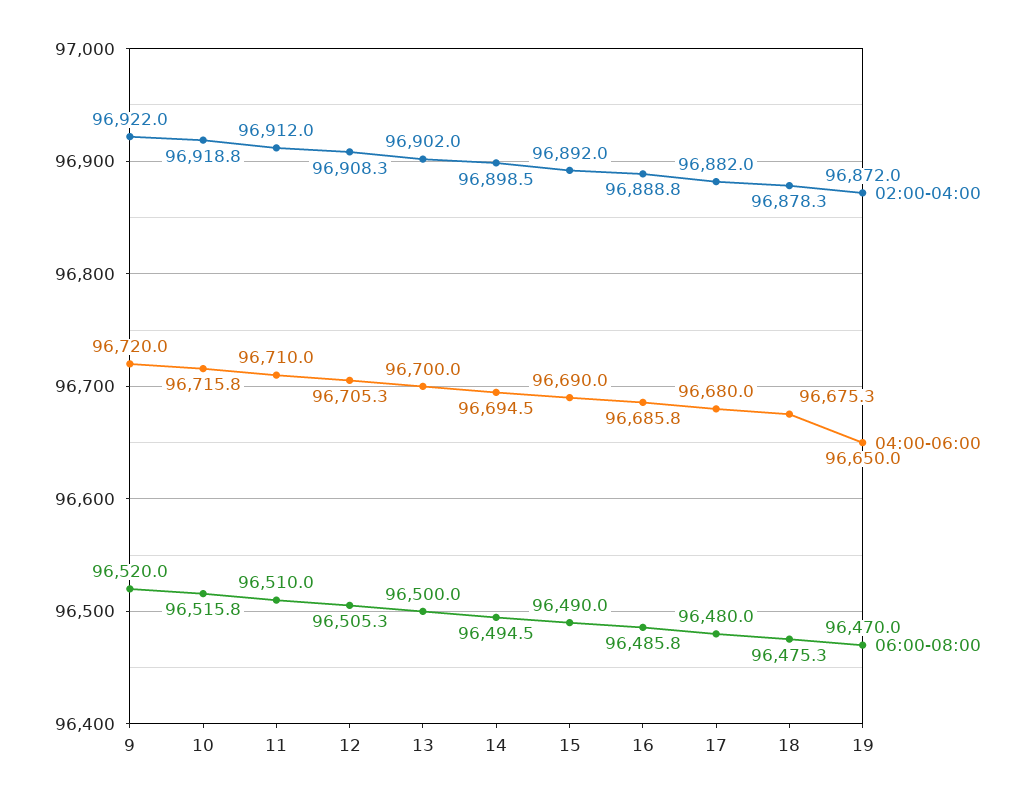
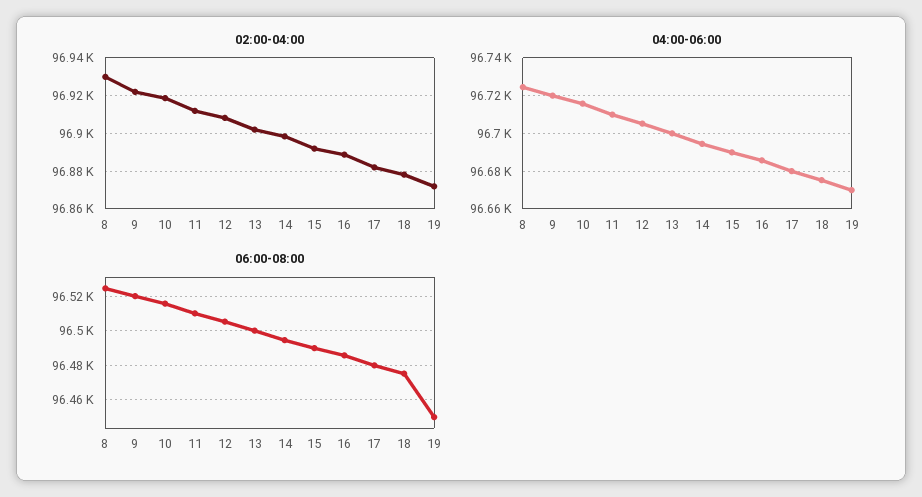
04:00-06:00, 19: 96650 -> 96670
06:00-08:00, 19: 96470 -> 96450
02:00-04:00, 8: none -> 96930
04:00-06:00, 8: none -> 96725
06:00-08:00, 8: none -> 96525

